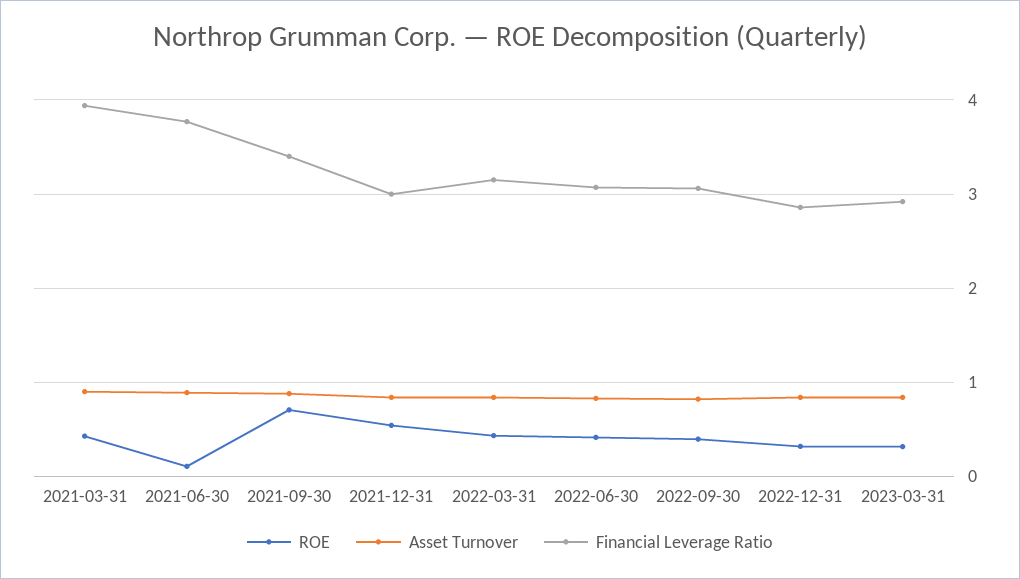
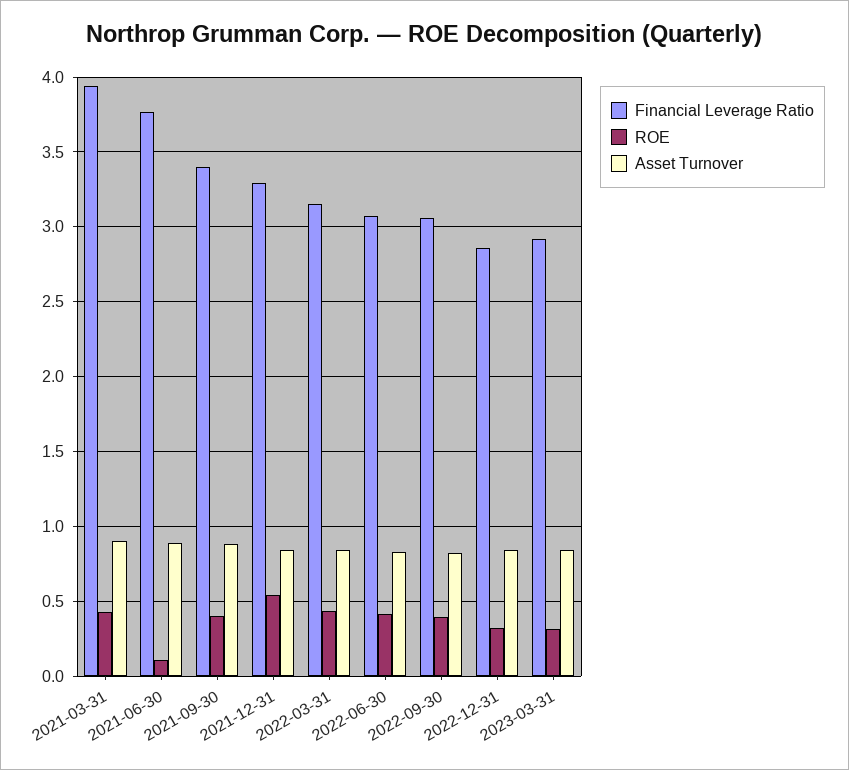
ROE, 2021-09-30: 0.7 -> 0.4
Financial Leverage Ratio, 2021-12-31: 3 -> 3.3

